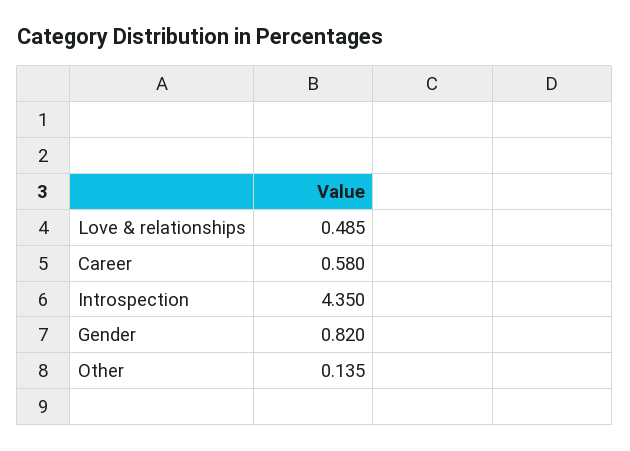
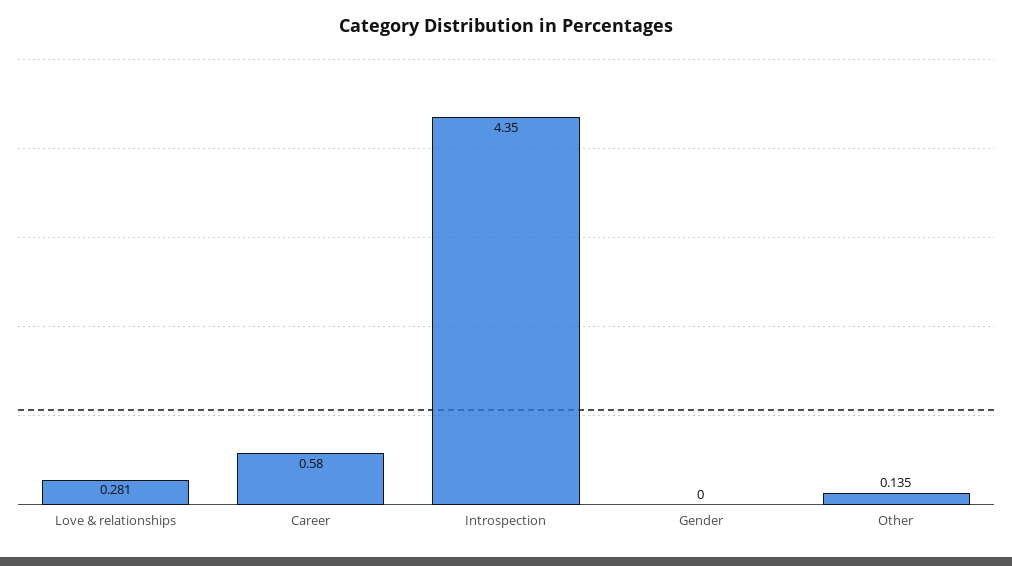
Love & relationships: 0.485 -> 0.281
Gender: 0.82 -> 0

